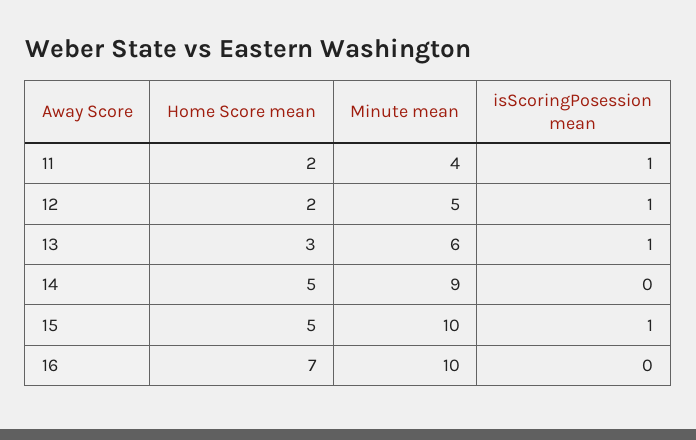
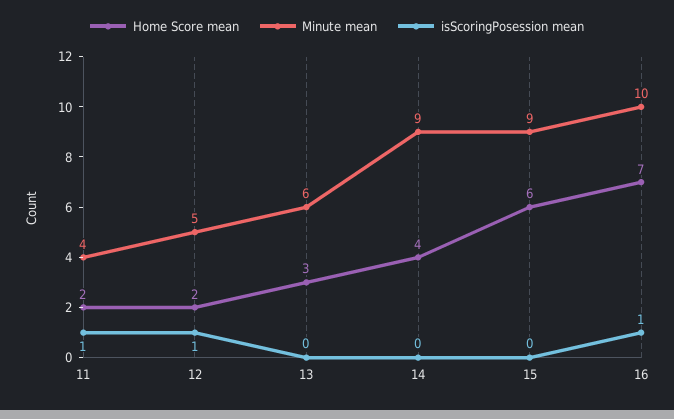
isScoringPosession mean, 13: 1 -> 0
Home Score mean, 14: 5 -> 4
Home Score mean, 15: 5 -> 6
Minute mean, 15: 10 -> 9
isScoringPosession mean, 15: 1 -> 0
isScoringPosession mean, 16: 0 -> 1

